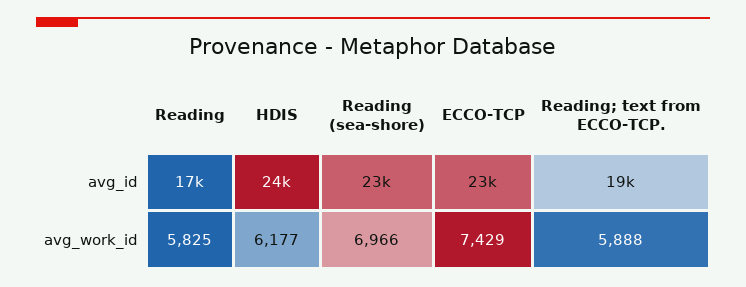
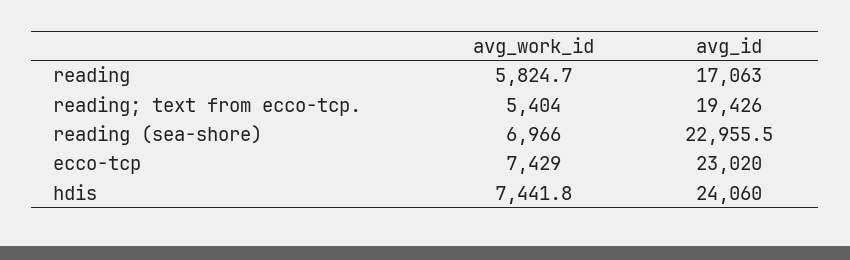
HDIS, avg_work_id: 6177 -> 7441.8
Reading; text from ECCO-TCP., avg_work_id: 5888 -> 5404

